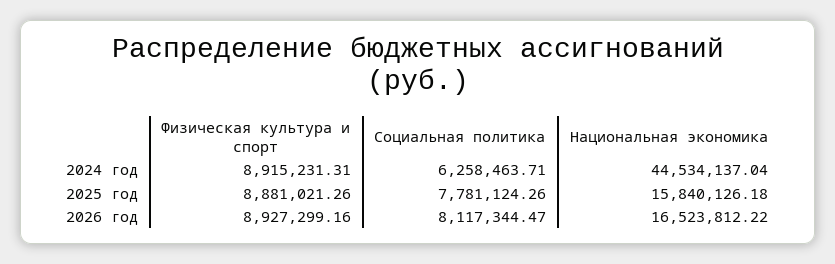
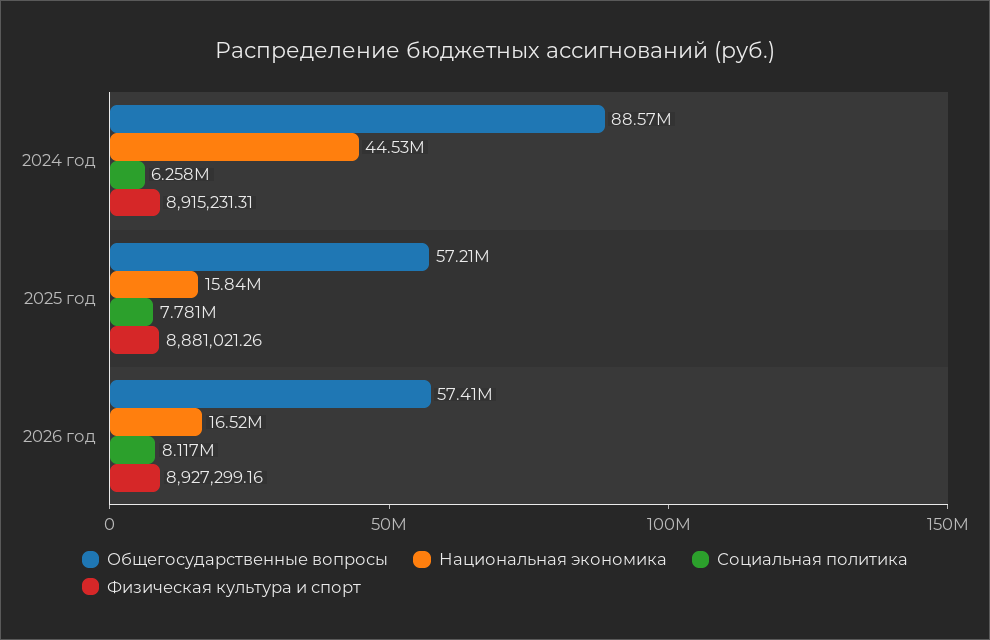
Общегосударственные вопросы, 2024 год: none -> 88570000
Общегосударственные вопросы, 2025 год: none -> 57210000
Общегосударственные вопросы, 2026 год: none -> 57410000

